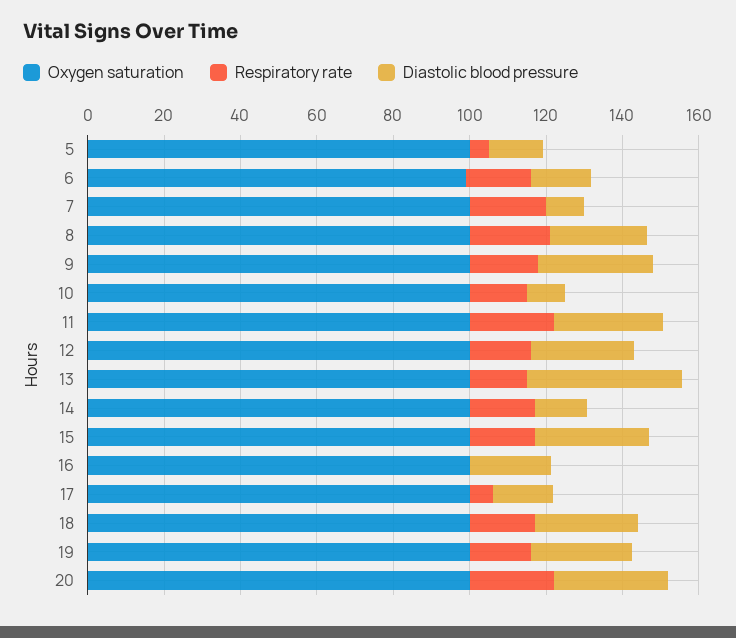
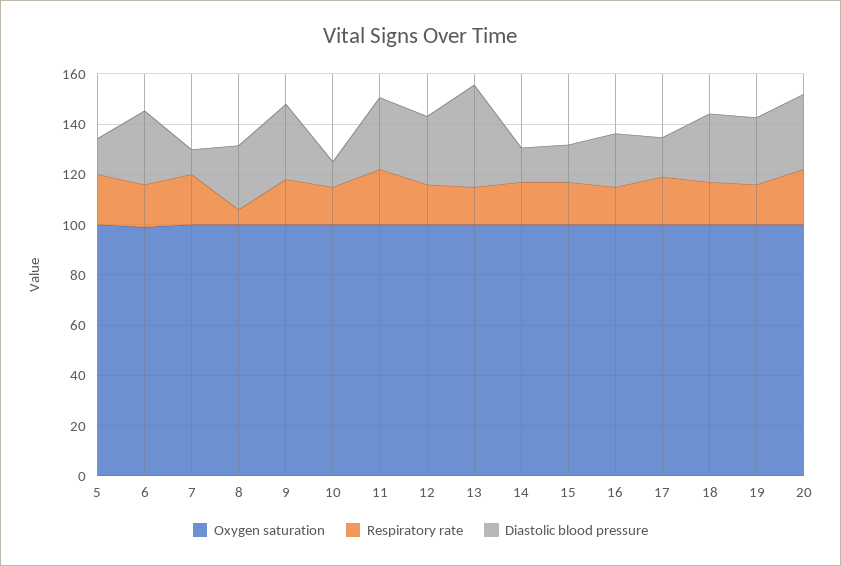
Respiratory rate, 5: 5 -> 20
Diastolic blood pressure, 6: 15 -> 30
Respiratory rate, 8: 20 -> 5
Diastolic blood pressure, 15: 30 -> 15
Respiratory rate, 16: 0 -> 15
Respiratory rate, 17: 5 -> 20

